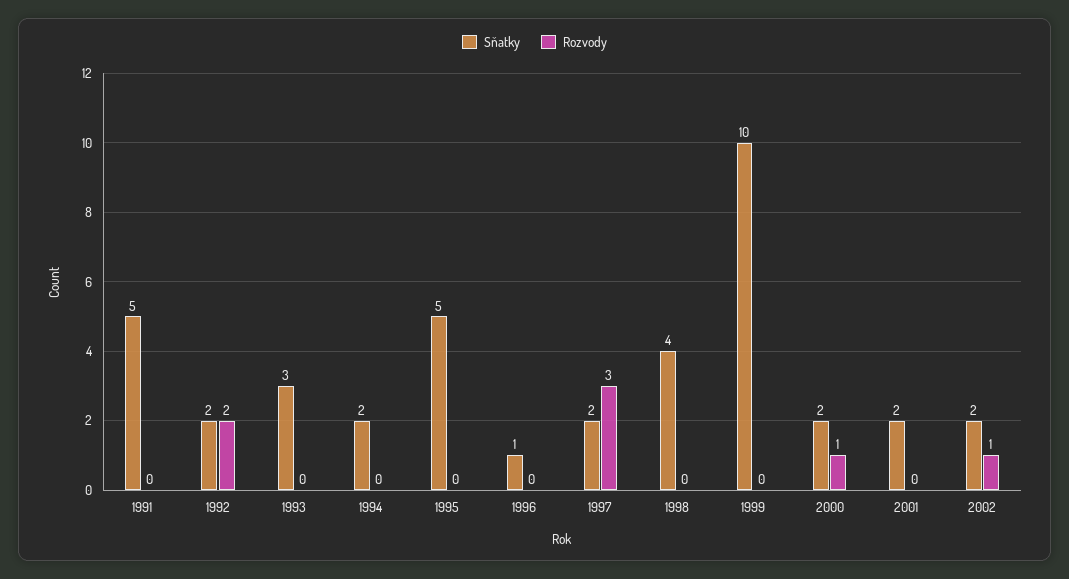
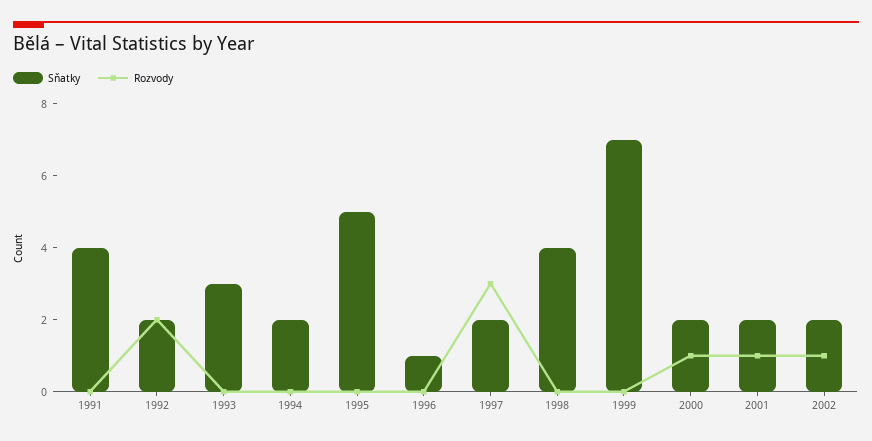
Sňatky, 1991: 5 -> 4
Sňatky, 1999: 10 -> 7
Rozvody, 2001: 0 -> 1

